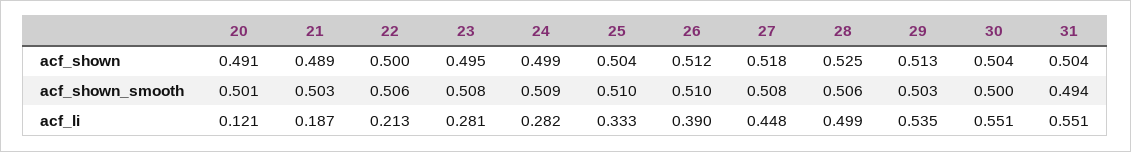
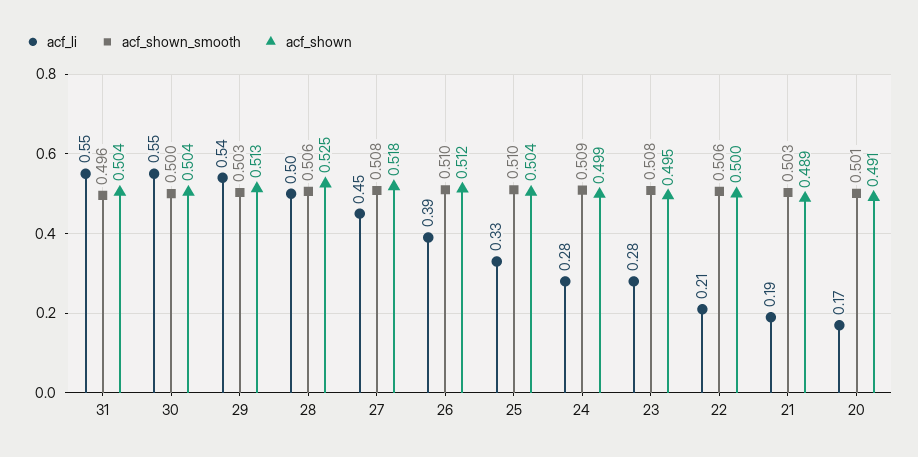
acf_shown_smooth, 31: 0.494 -> 0.496
acf_li, 20: 0.121 -> 0.17

